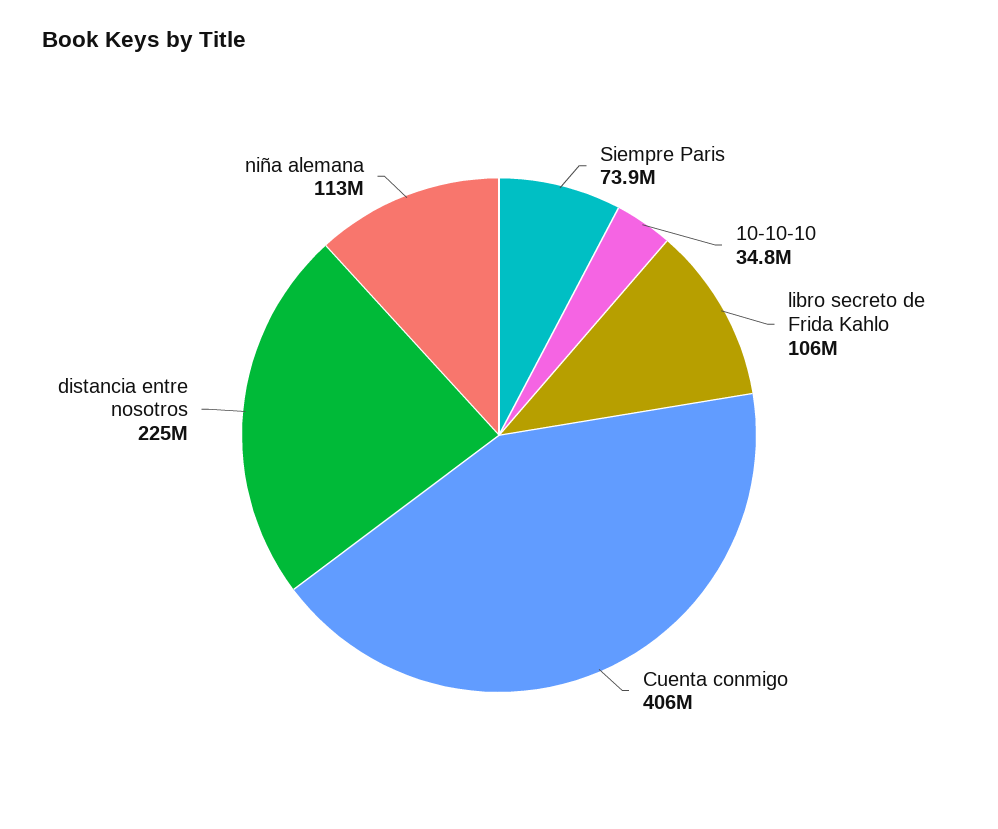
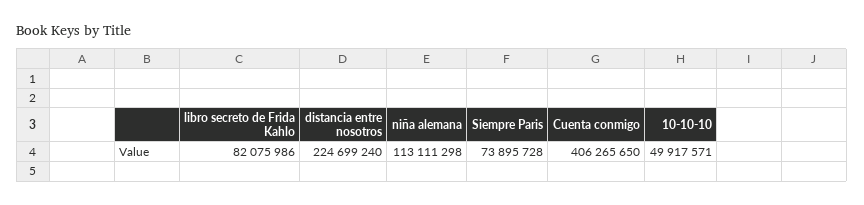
10-10-10: 34800000 -> 49917571
libro secreto de Frida Kahlo: 106000000 -> 82075986

